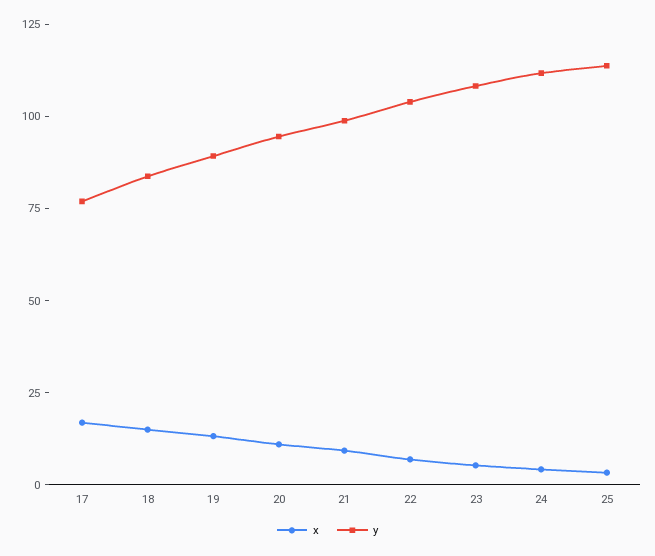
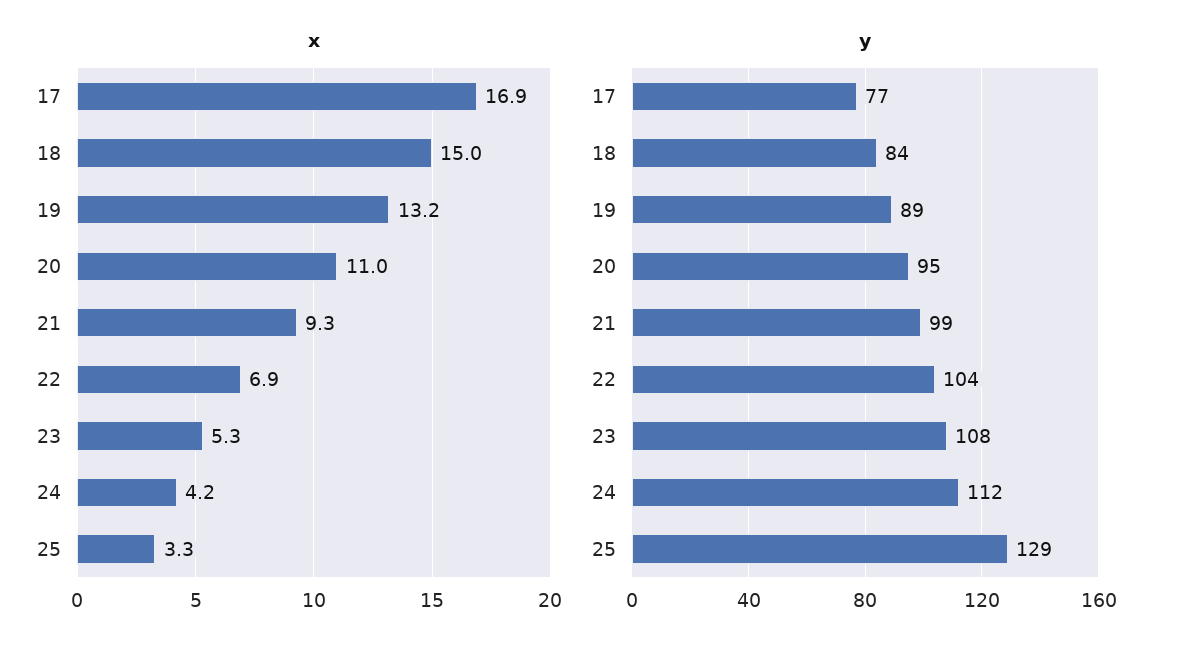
y, 25: 115 -> 129

